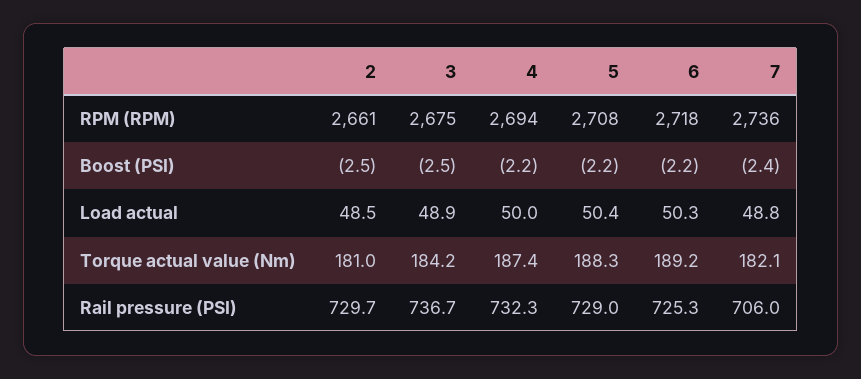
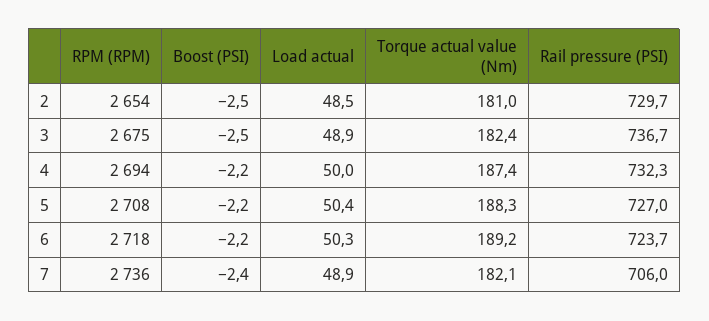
2, RPM (RPM): 2661 -> 2654
7, Load actual: 48.8 -> 48.9
3, Torque actual value (Nm): 184.2 -> 182.4
5, Rail pressure (PSI): 729 -> 727
6, Rail pressure (PSI): 725.3 -> 723.7

